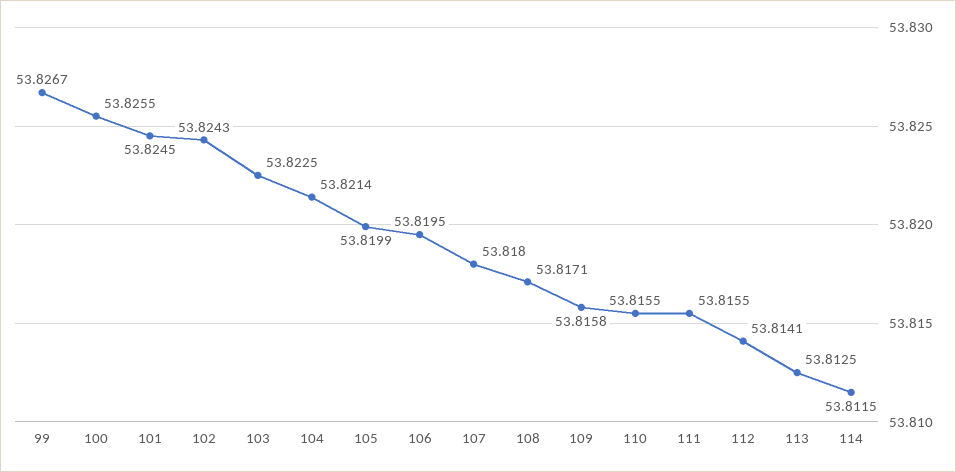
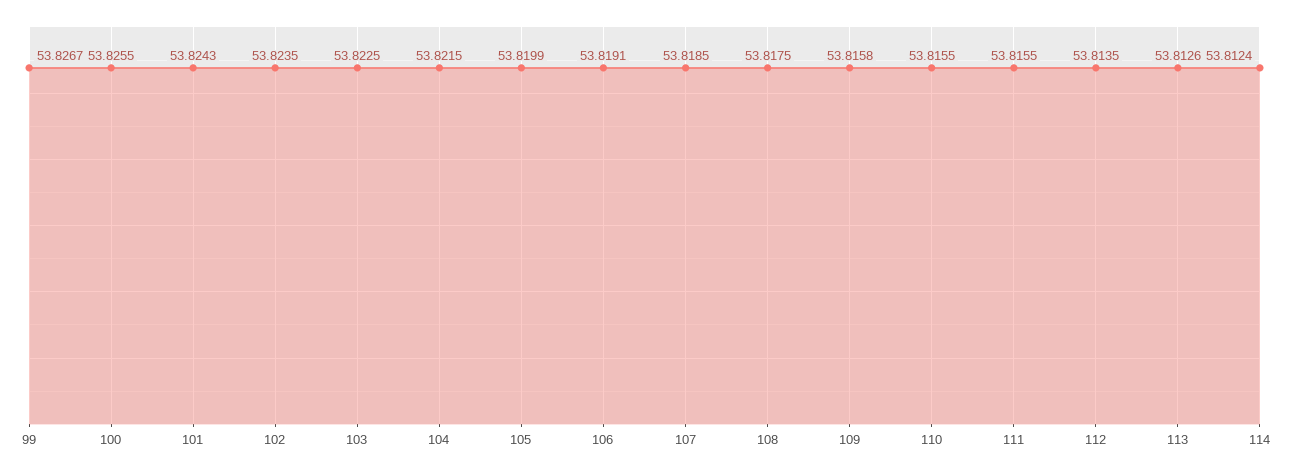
101: 53.8245 -> 53.8243
102: 53.8243 -> 53.8235
104: 53.8214 -> 53.8215
106: 53.8195 -> 53.8191
107: 53.818 -> 53.8185
108: 53.8171 -> 53.8175
112: 53.8141 -> 53.8135
113: 53.8125 -> 53.8126
114: 53.8115 -> 53.8124

